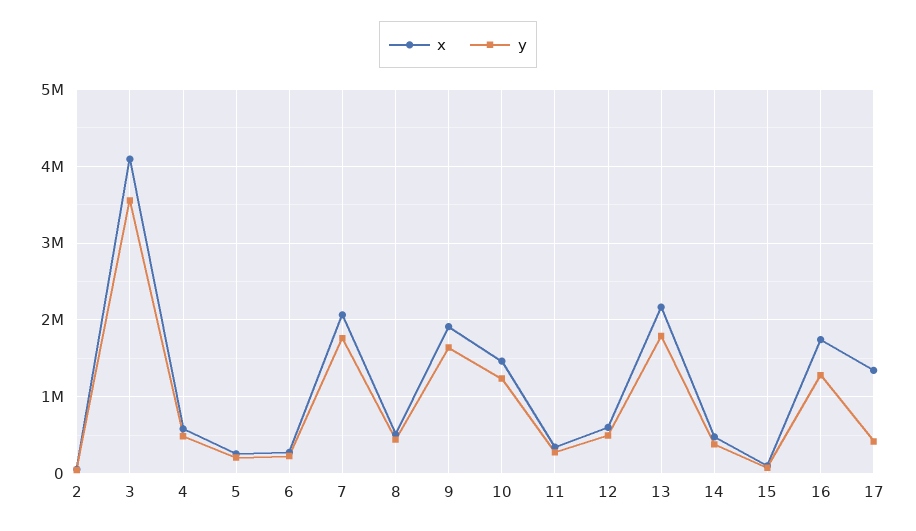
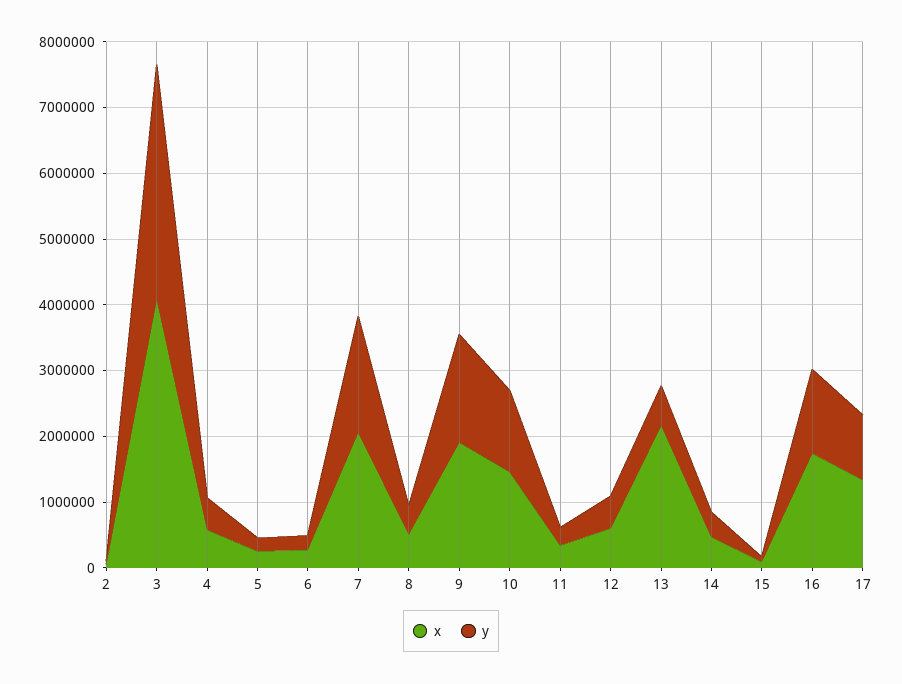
y, 13: 1800000 -> 600000
y, 17: 400000 -> 1000000

